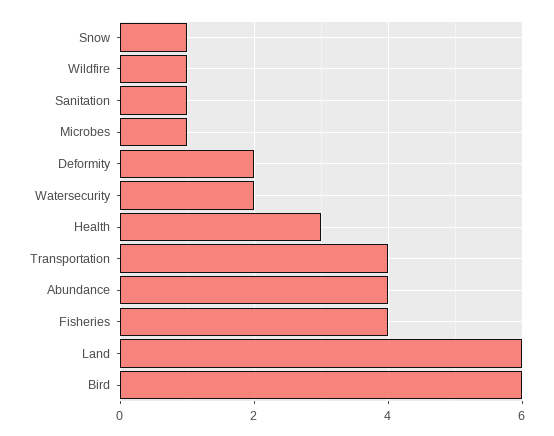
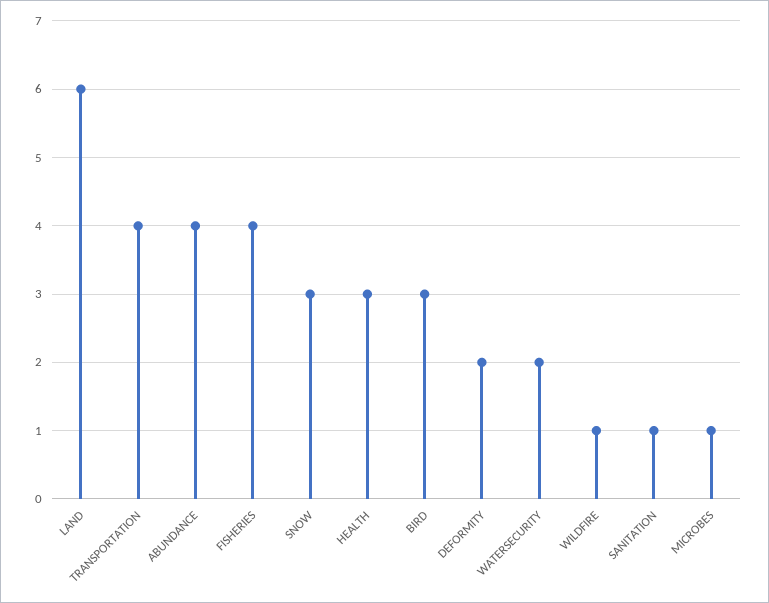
Snow: 1 -> 3
Bird: 6 -> 3

